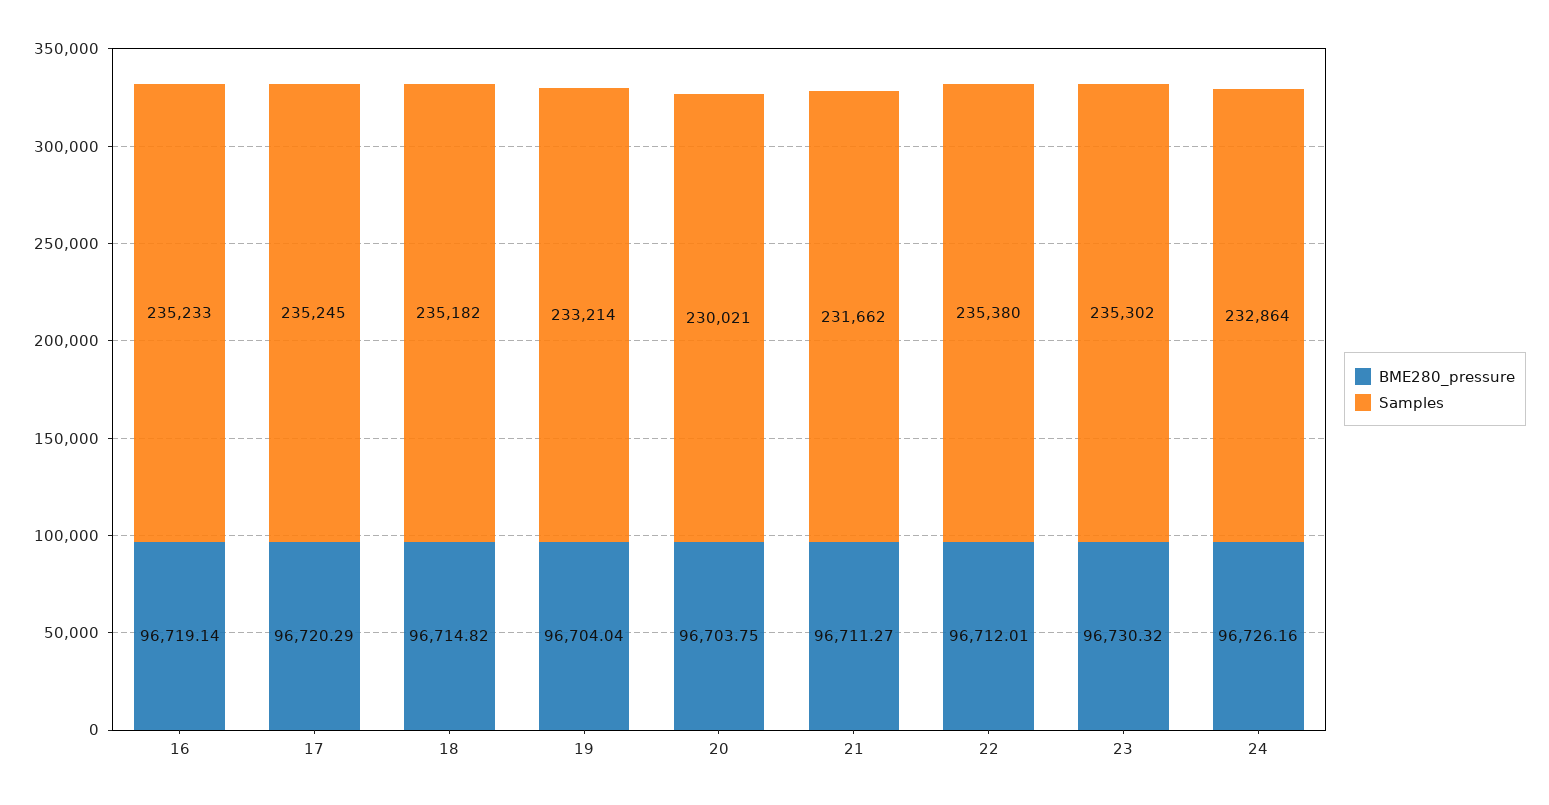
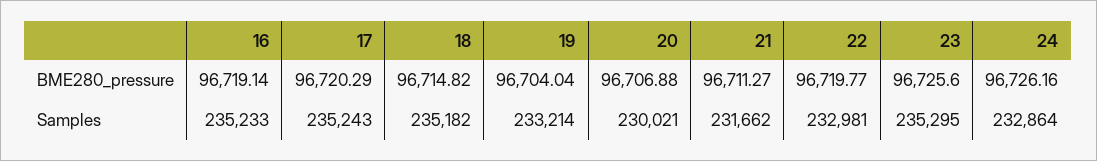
Samples, 17: 235245 -> 235243
BME280_pressure, 20: 96703.75 -> 96706.88
BME280_pressure, 22: 96712.01 -> 96719.77
Samples, 22: 235380 -> 232981
BME280_pressure, 23: 96730.32 -> 96725.6
Samples, 23: 235302 -> 235295

